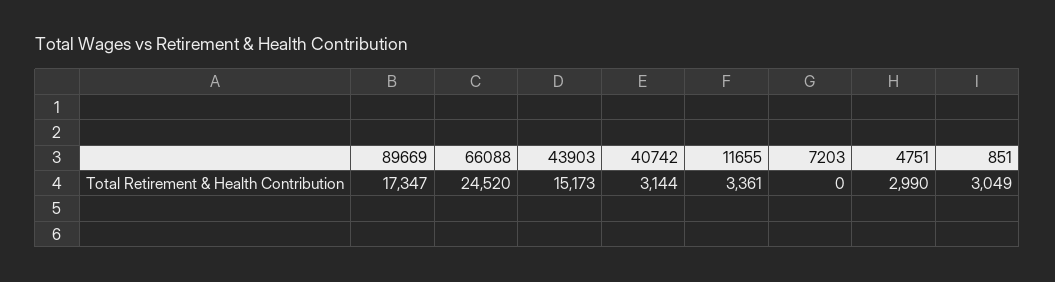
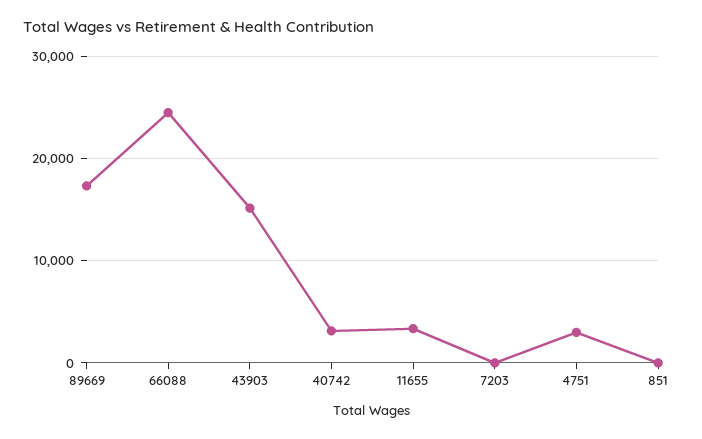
851: 3049 -> 0

